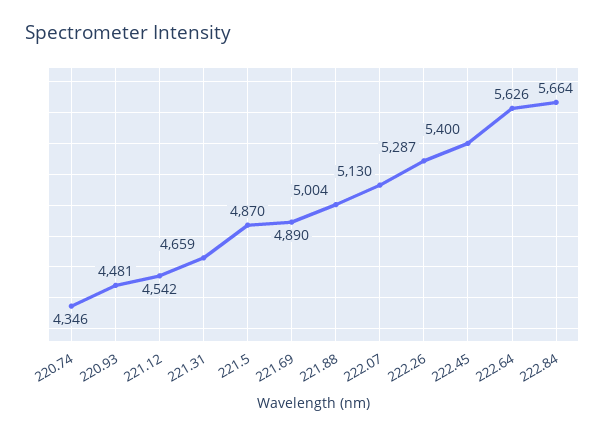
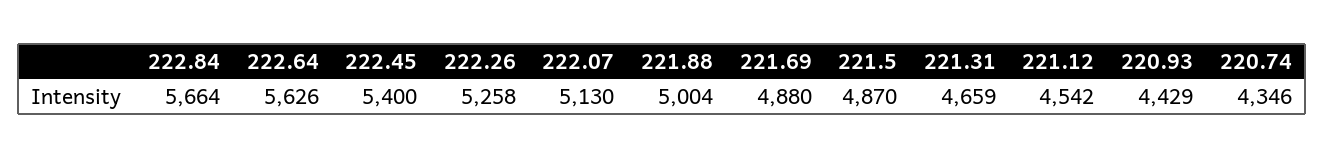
220.93: 4481 -> 4429
221.69: 4890 -> 4880
222.26: 5287 -> 5258

